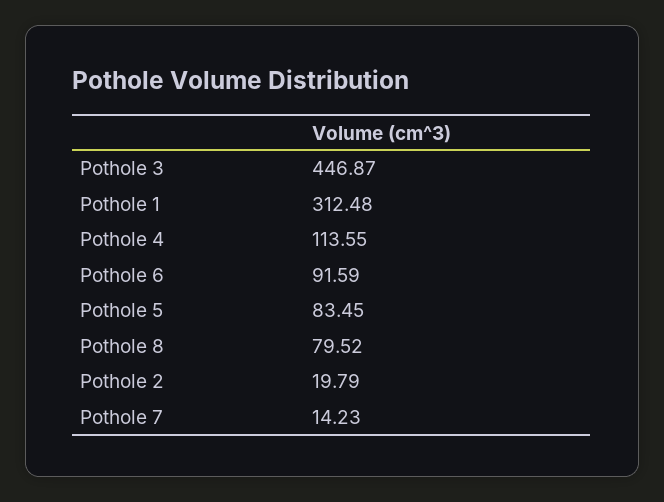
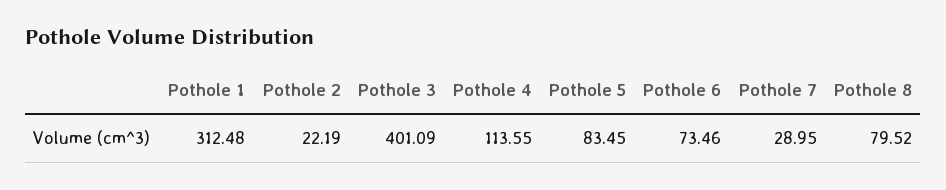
Pothole 3: 446.87 -> 401.09
Pothole 6: 91.59 -> 73.46
Pothole 2: 19.79 -> 22.19
Pothole 7: 14.23 -> 28.95

